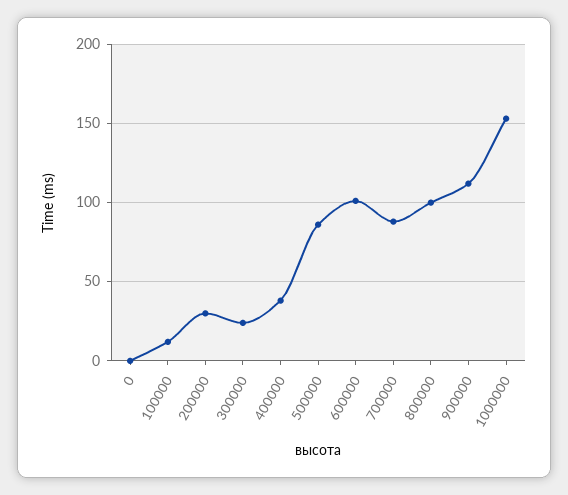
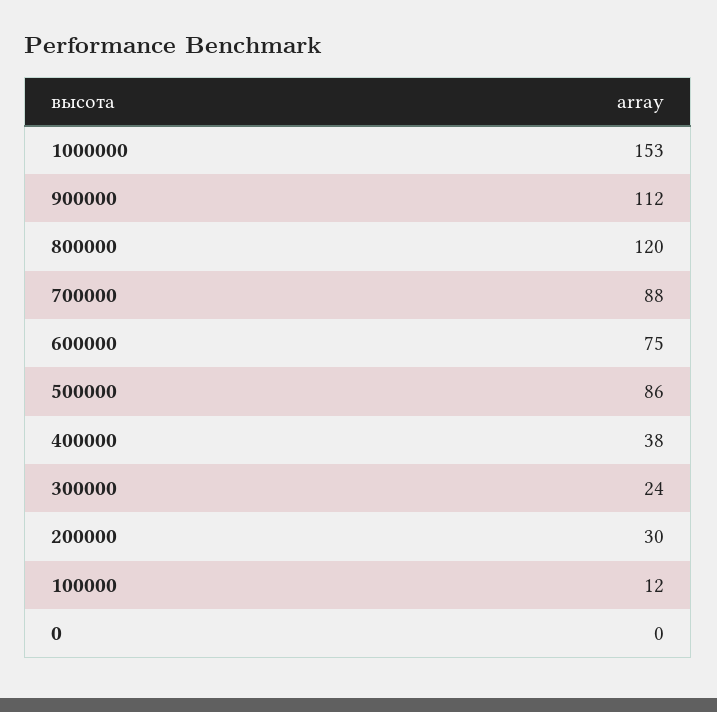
600000: 100 -> 75
800000: 100 -> 120

